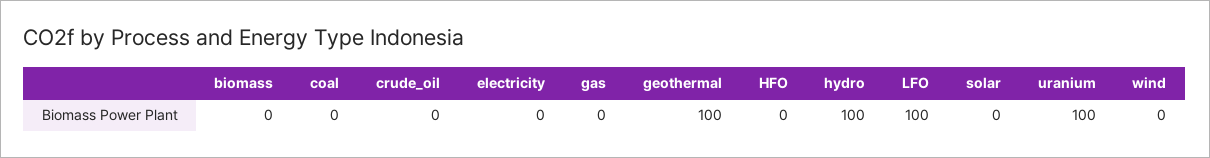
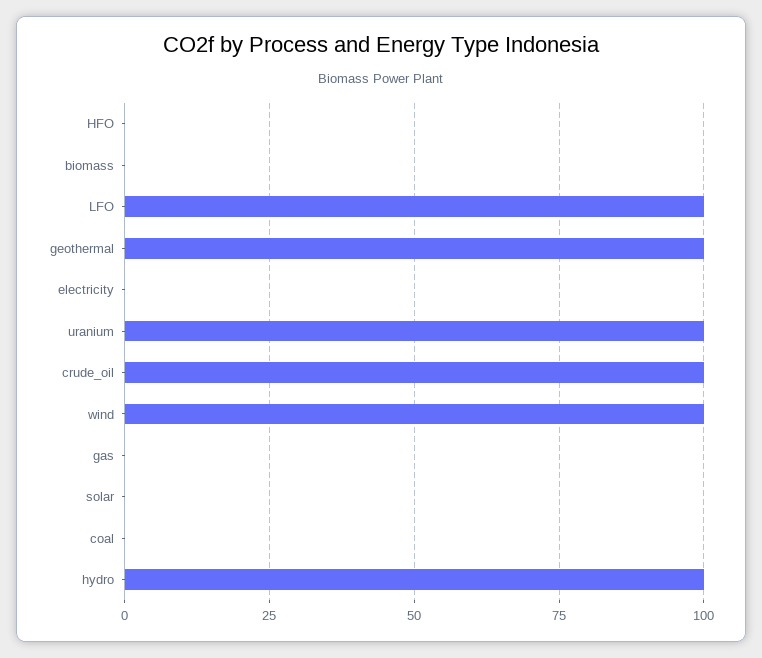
crude_oil: 0 -> 100
wind: 0 -> 100

